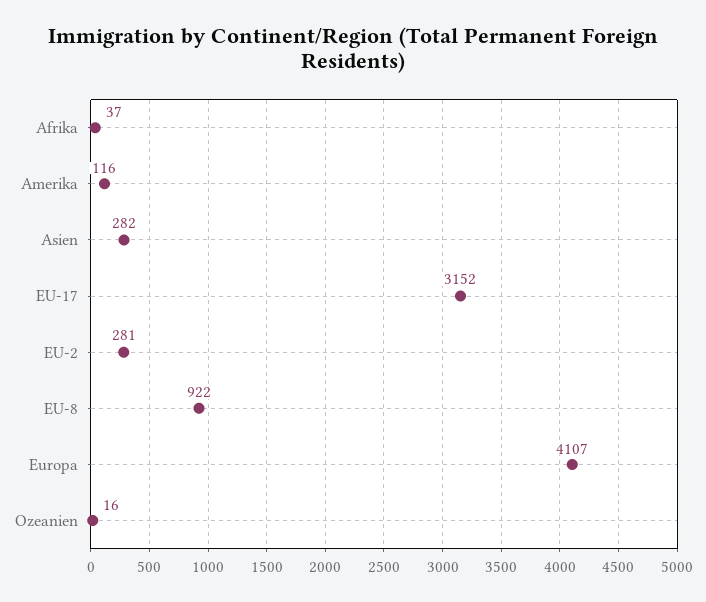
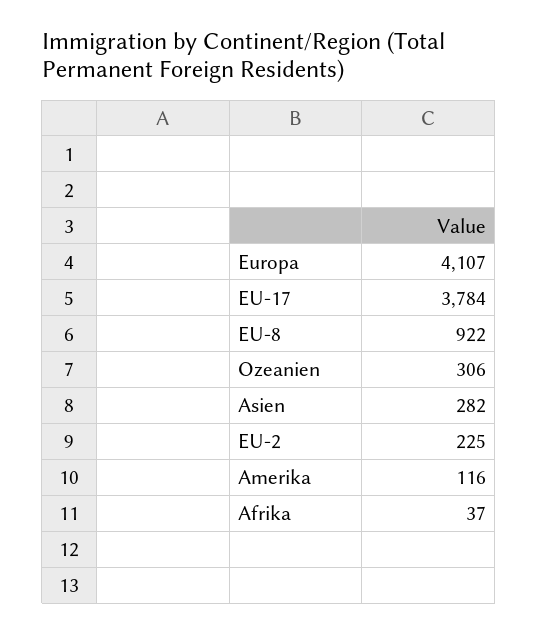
EU-17: 3152 -> 3784
EU-2: 281 -> 225
Ozeanien: 16 -> 306

